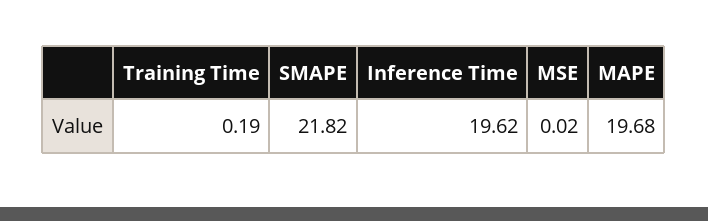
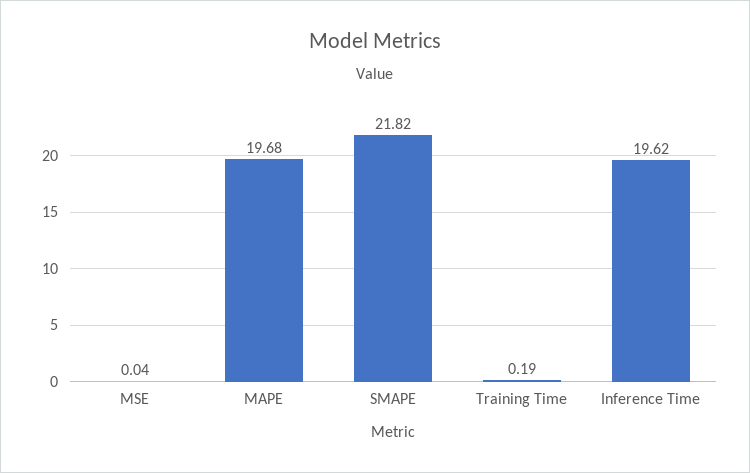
MSE: 0.02 -> 0.04

